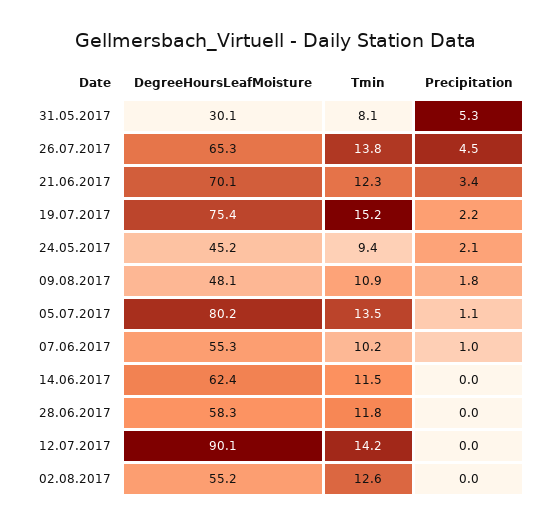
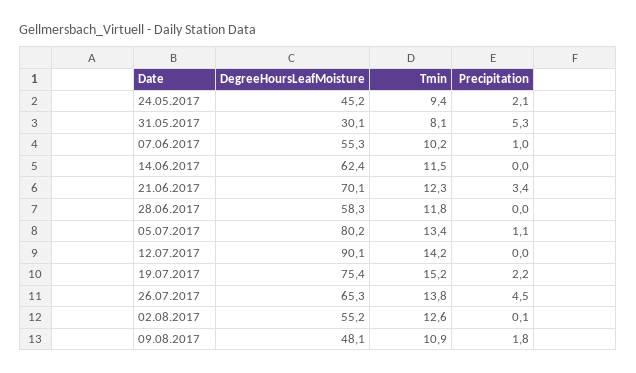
Tmin, 05.07.2017: 13.5 -> 13.4
Precipitation, 02.08.2017: 0 -> 0.1

